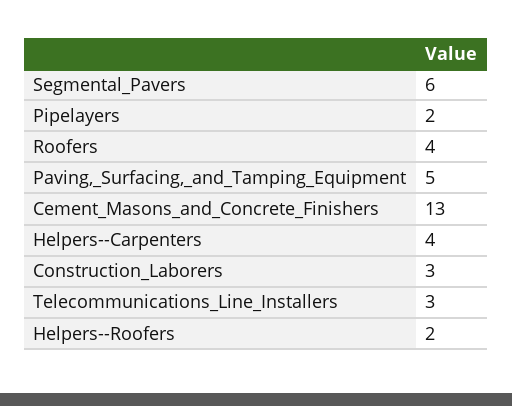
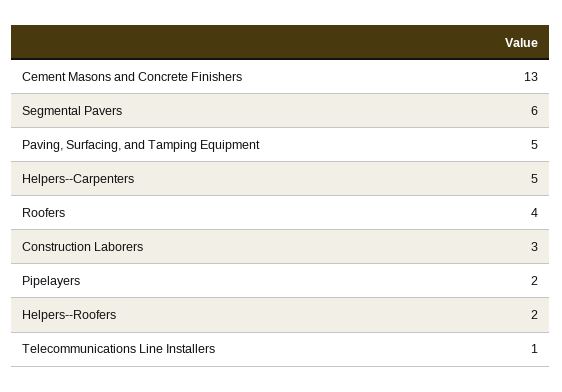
Helpers--Carpenters: 4 -> 5
Telecommunications_Line_Installers: 3 -> 1

